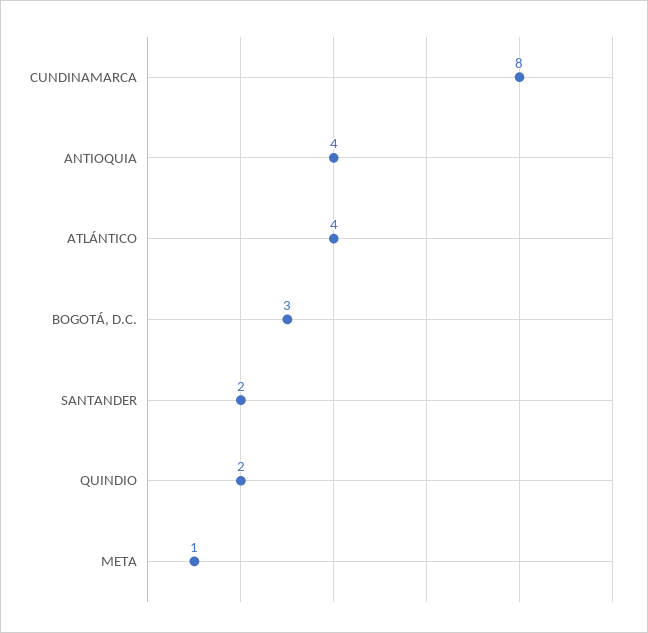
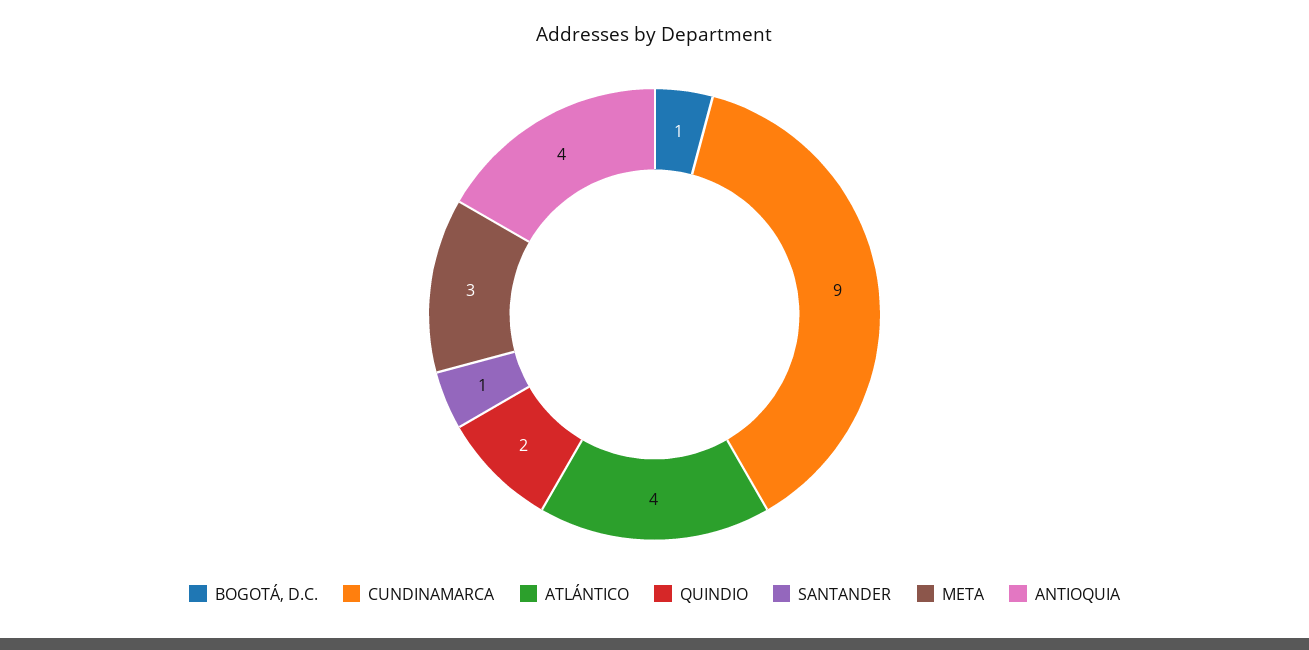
CUNDINAMARCA: 8 -> 9
BOGOTÁ, D.C.: 3 -> 1
SANTANDER: 2 -> 1
META: 1 -> 3

